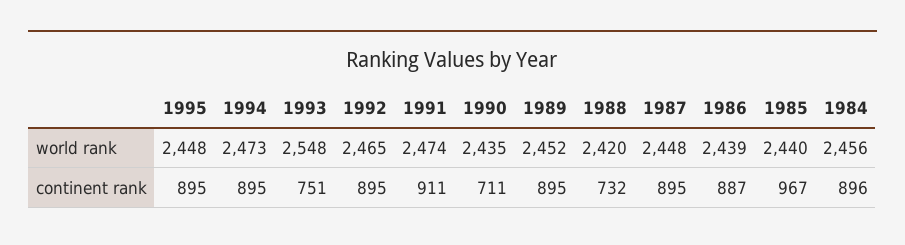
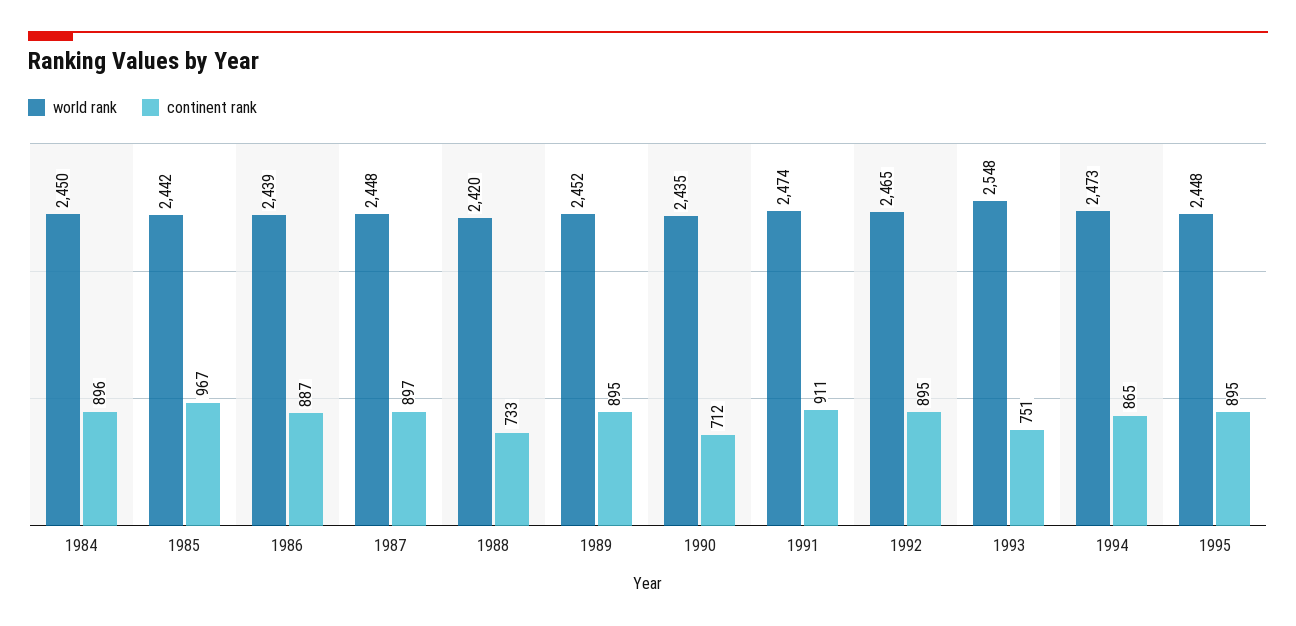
world rank, 1985: 2440 -> 2442
world rank, 1984: 2456 -> 2450
continent rank, 1994: 895 -> 865
continent rank, 1990: 711 -> 712
continent rank, 1988: 732 -> 733
continent rank, 1987: 895 -> 897

